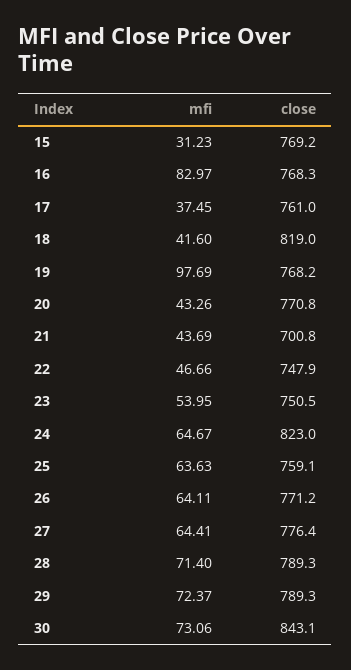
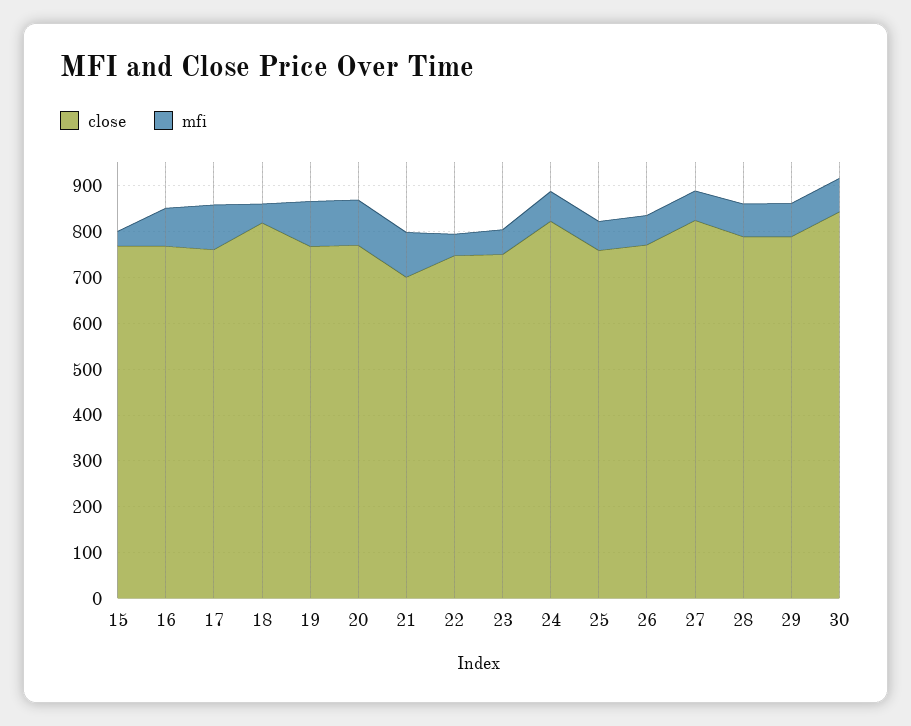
mfi, 17: 37.45 -> 100
mfi, 20: 43.26 -> 100
mfi, 21: 43.69 -> 100
close, 27: 776.4 -> 820

